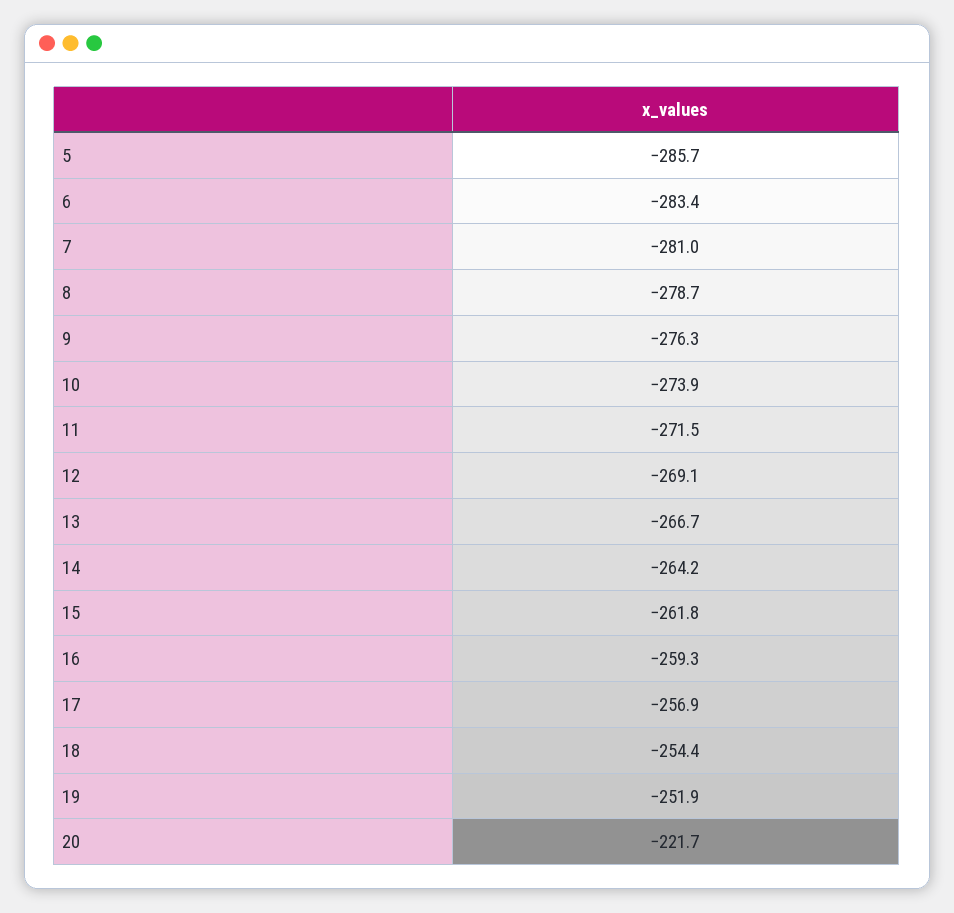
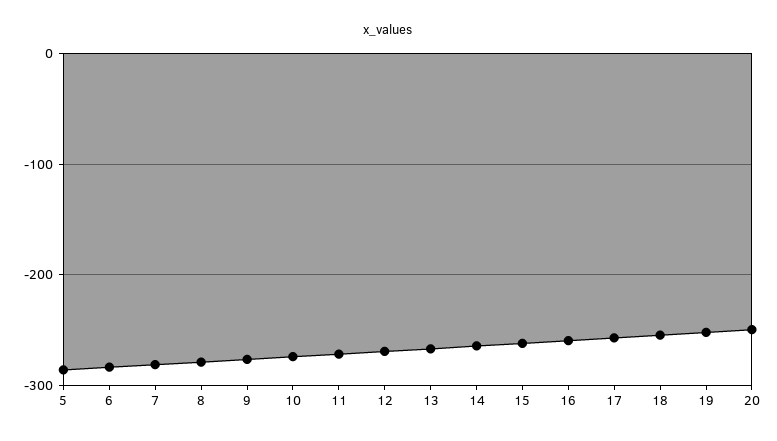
20: -221.7 -> -250

